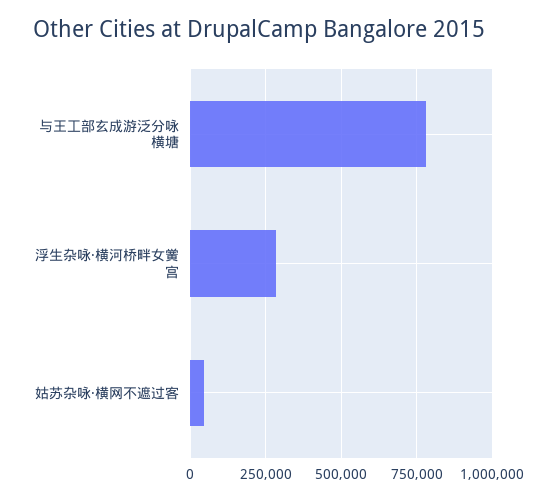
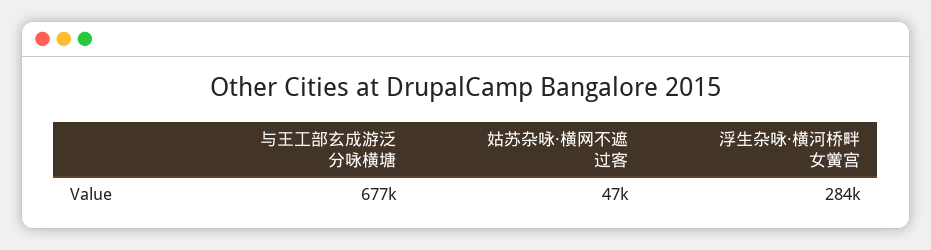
与王工部玄成游泛分咏横塘: 775000 -> 677000

